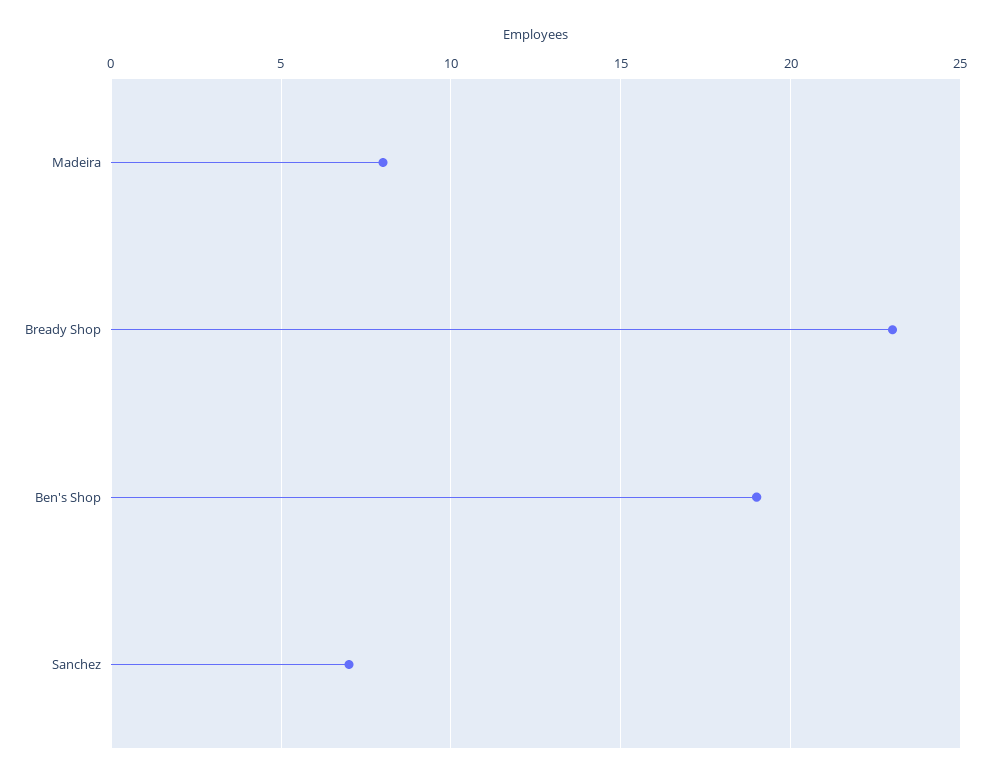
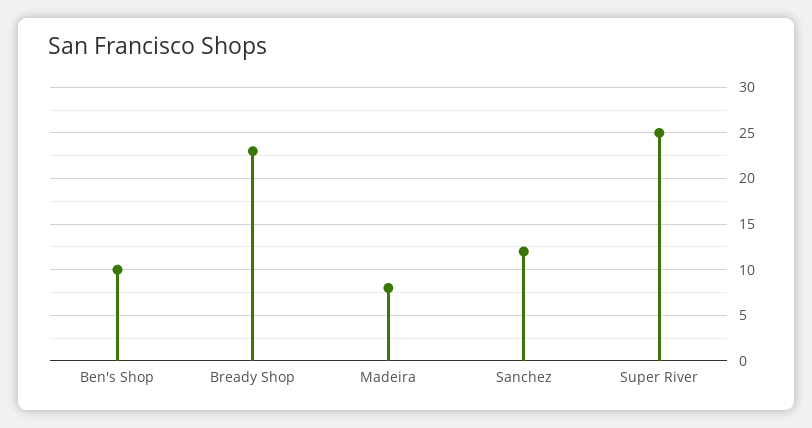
Ben's Shop: 19 -> 10
Sanchez: 7 -> 12
Super River: none -> 25

